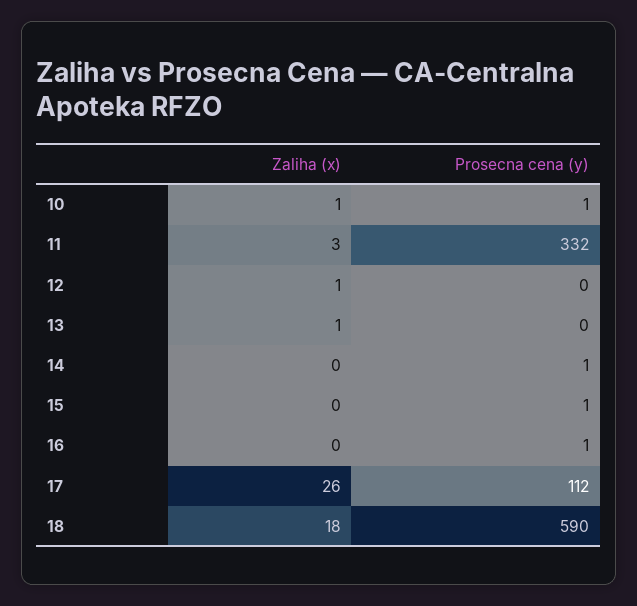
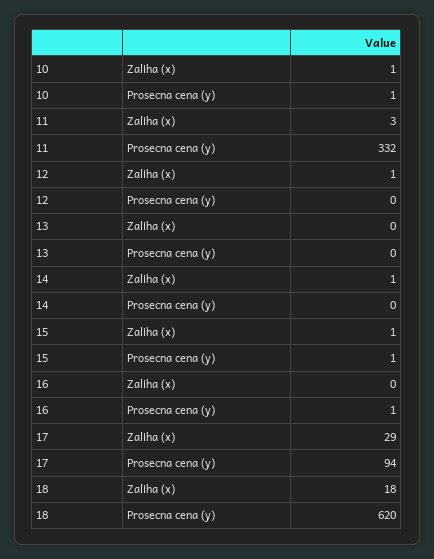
Zaliha (x), 13: 1 -> 0
Zaliha (x), 14: 0 -> 1
Prosecna cena (y), 14: 1 -> 0
Zaliha (x), 15: 0 -> 1
Zaliha (x), 17: 26 -> 29
Prosecna cena (y), 17: 112 -> 94
Prosecna cena (y), 18: 590 -> 620

